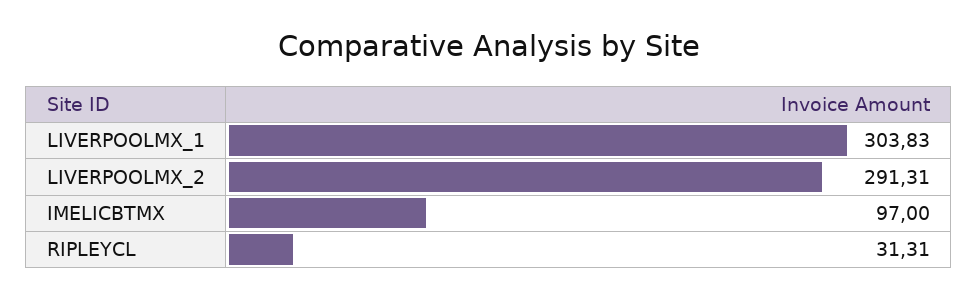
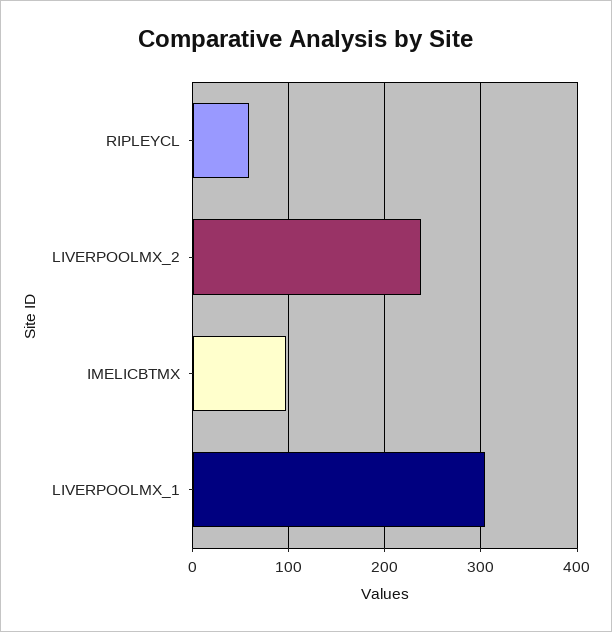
LIVERPOOLMX_2: 291.31 -> 240
RIPLEYCL: 31.31 -> 60

